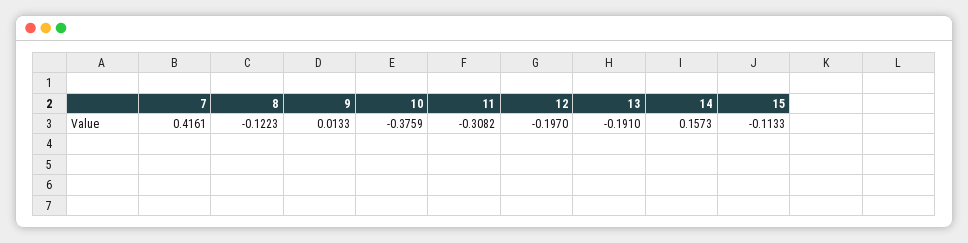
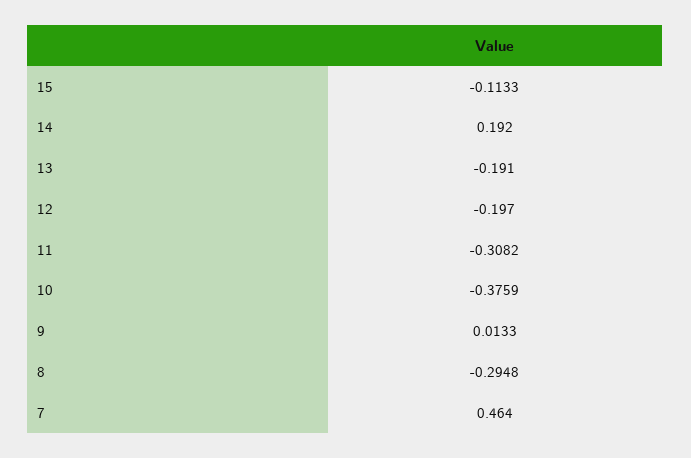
7: 0.4161 -> 0.464
8: -0.1223 -> -0.2948
14: 0.1573 -> 0.192

